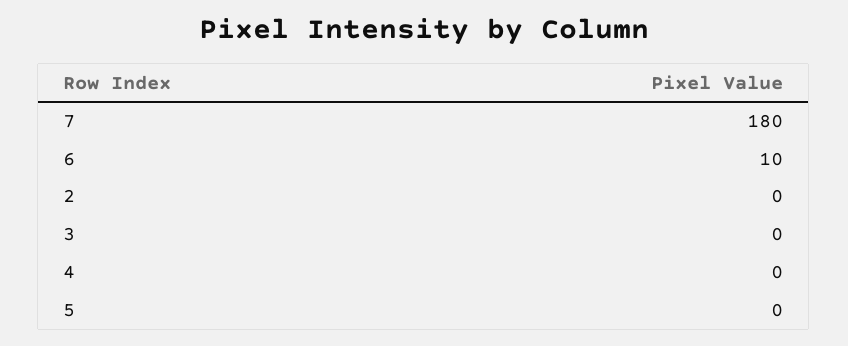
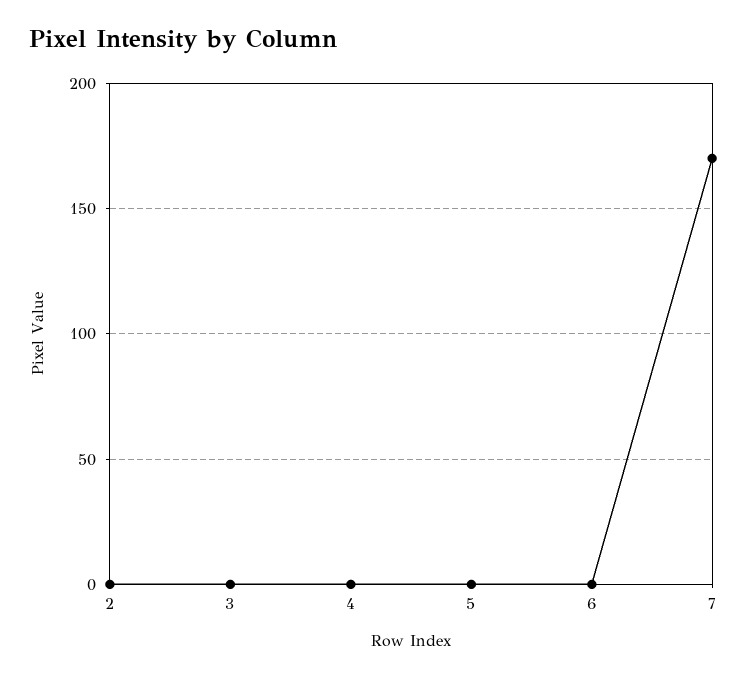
7: 180 -> 170
6: 10 -> 0

